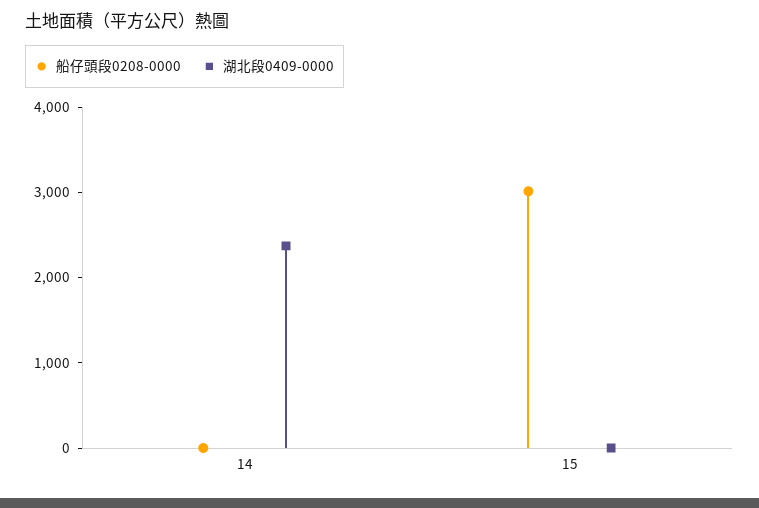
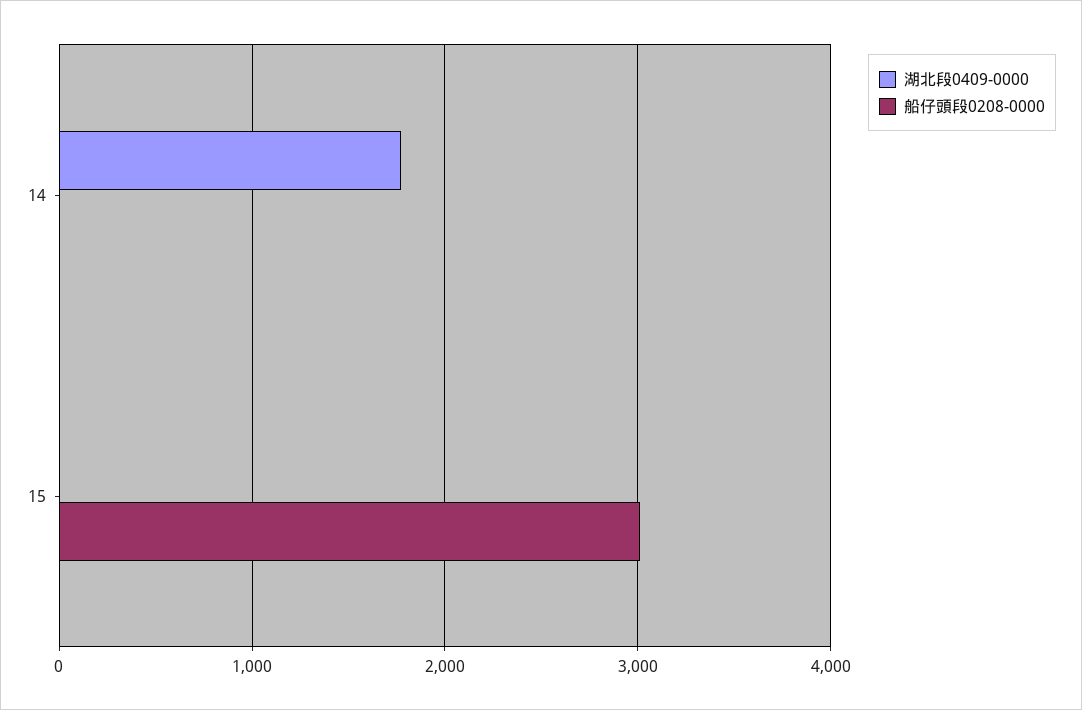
湖北段0409-0000, 14: 2400 -> 1800

